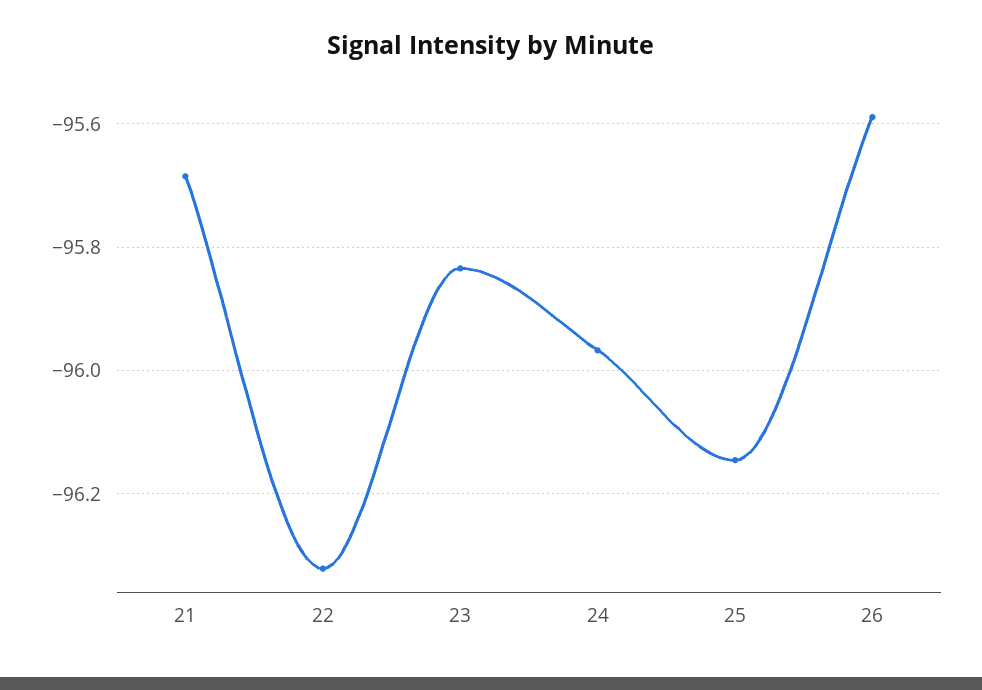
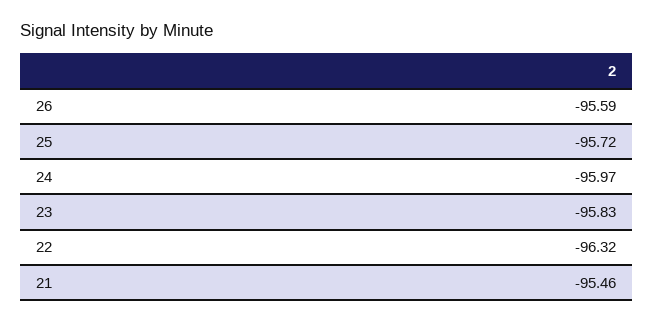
21: -95.68 -> -95.46
25: -96.14 -> -95.72

